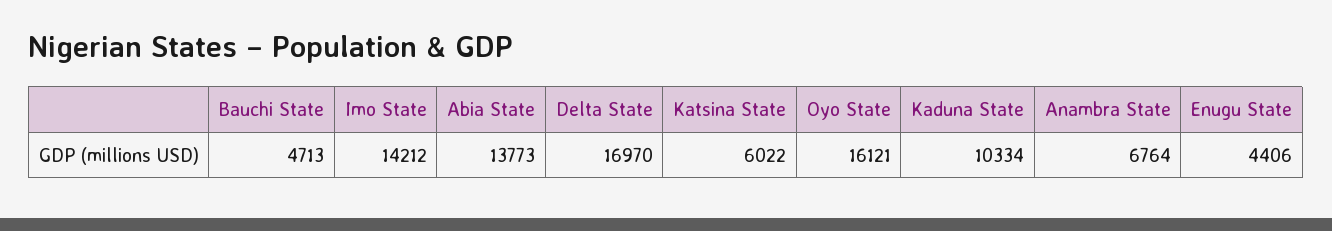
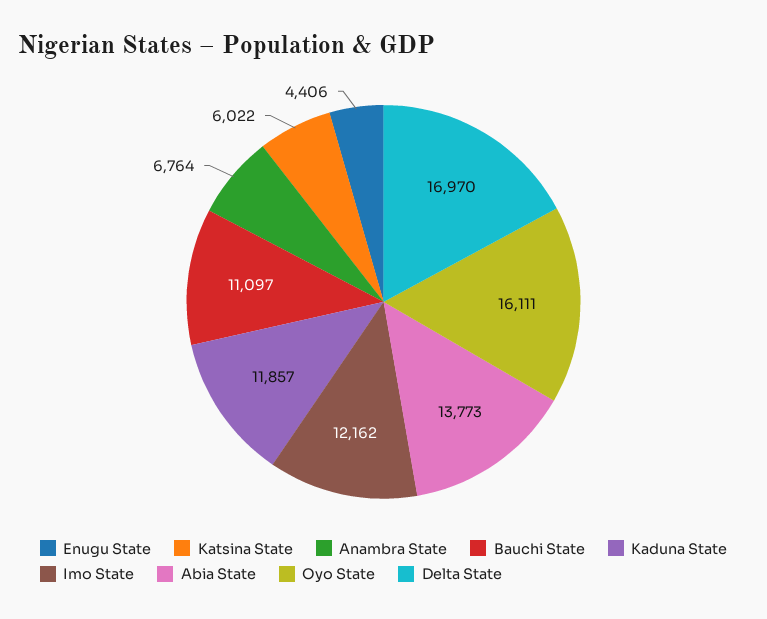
Bauchi State: 4713 -> 11097
Imo State: 14212 -> 12162
Oyo State: 16121 -> 16111
Kaduna State: 10334 -> 11857

